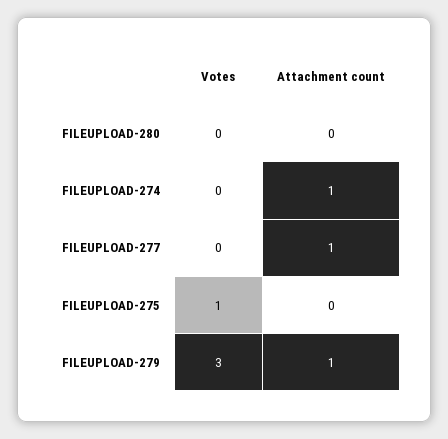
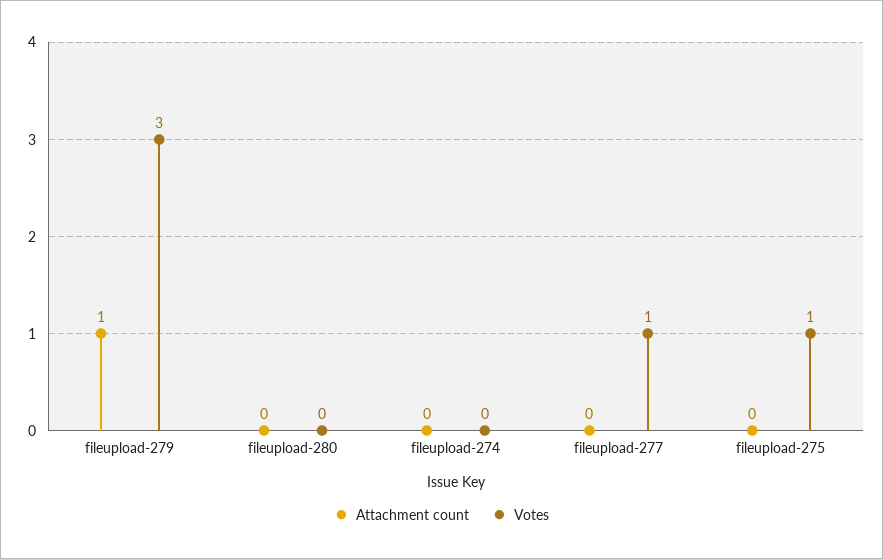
Attachment count, FILEUPLOAD-274: 1 -> 0
Votes, FILEUPLOAD-277: 0 -> 1
Attachment count, FILEUPLOAD-277: 1 -> 0

